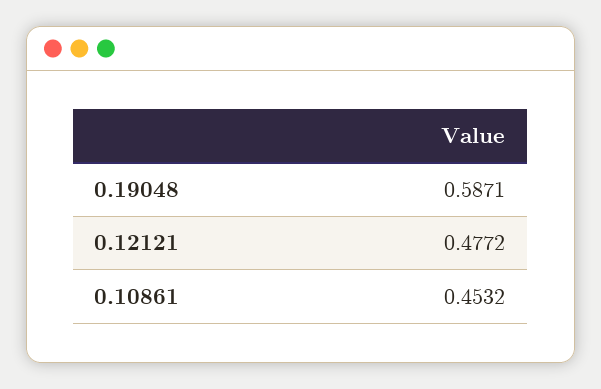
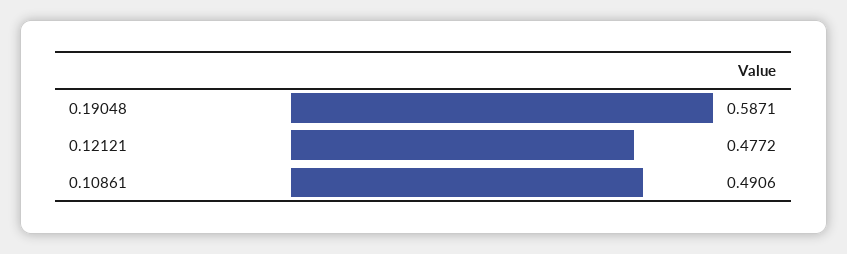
0.10861: 0.4532 -> 0.4906

